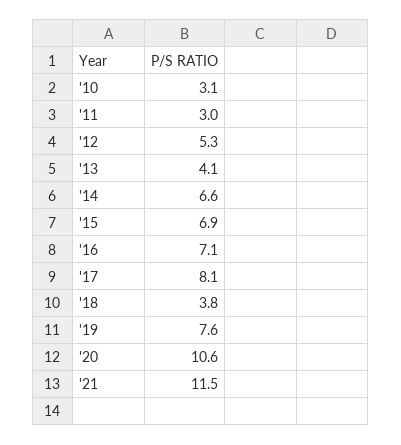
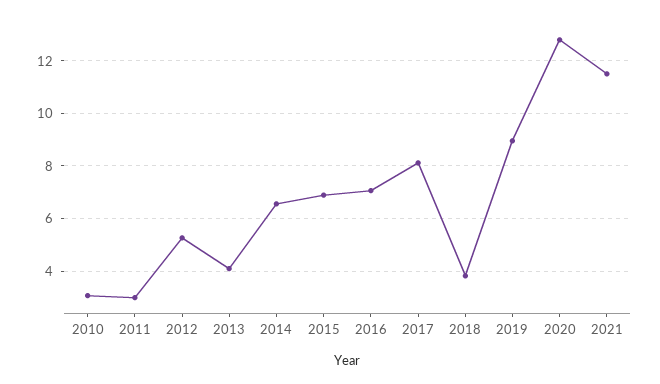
'19: 7.6 -> 9
'20: 10.6 -> 12.75

